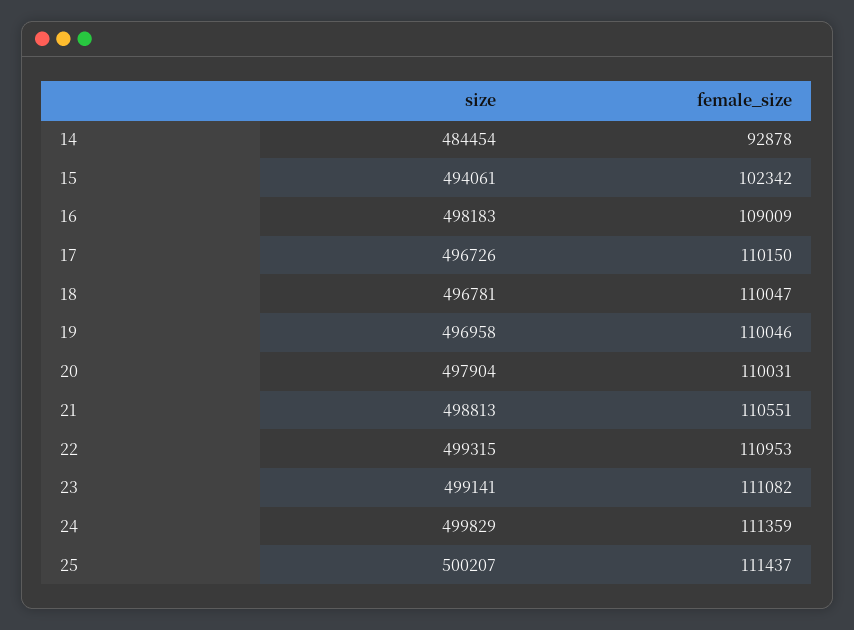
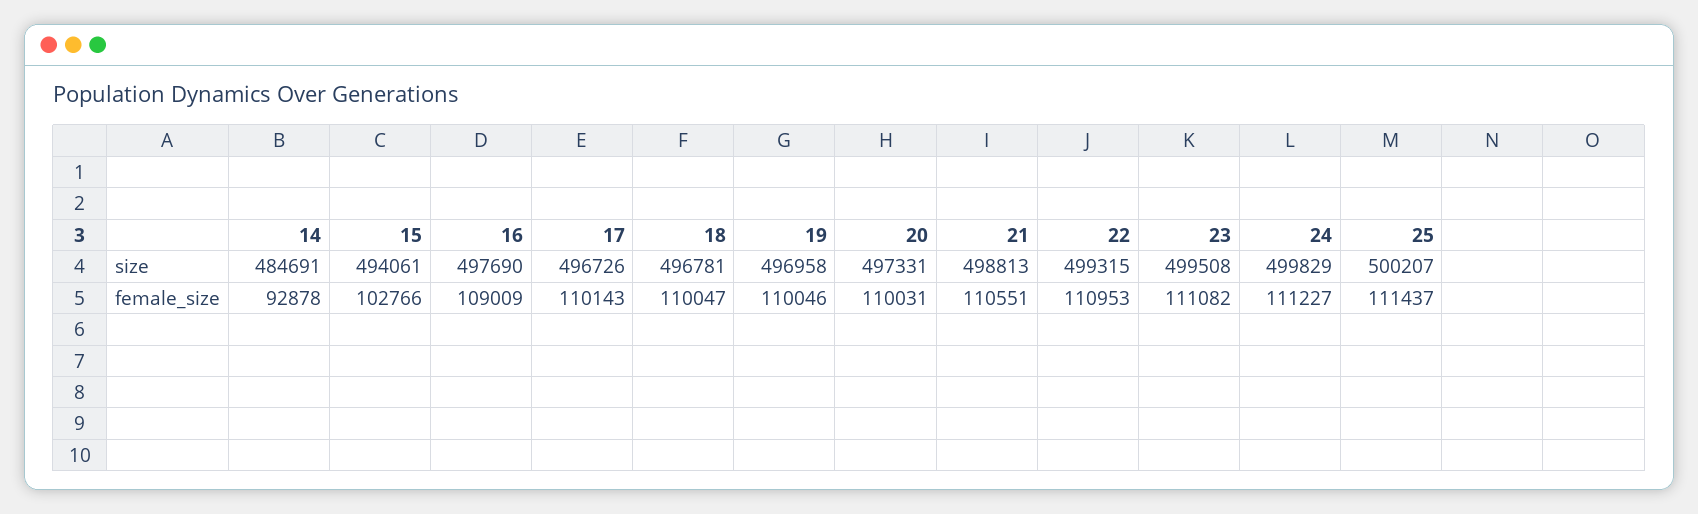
size, 14: 484454 -> 484691
female_size, 15: 102342 -> 102766
size, 16: 498183 -> 497690
female_size, 17: 110150 -> 110143
size, 20: 497904 -> 497331
size, 23: 499141 -> 499508
female_size, 24: 111359 -> 111227

